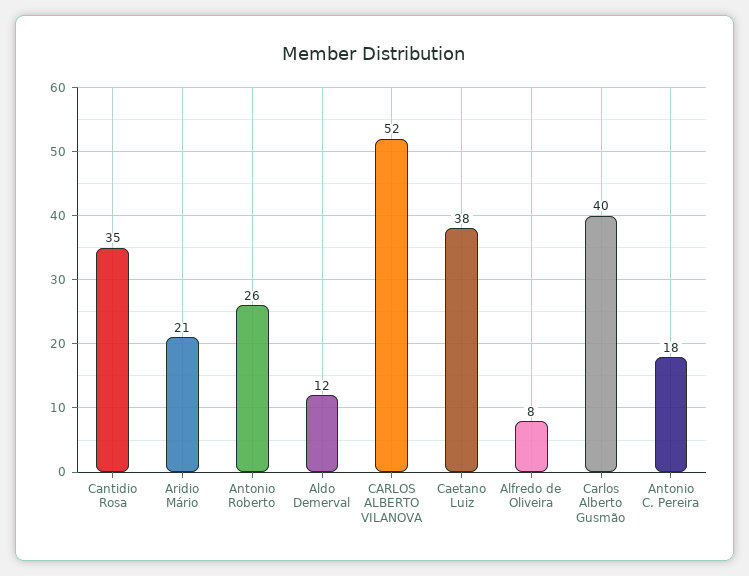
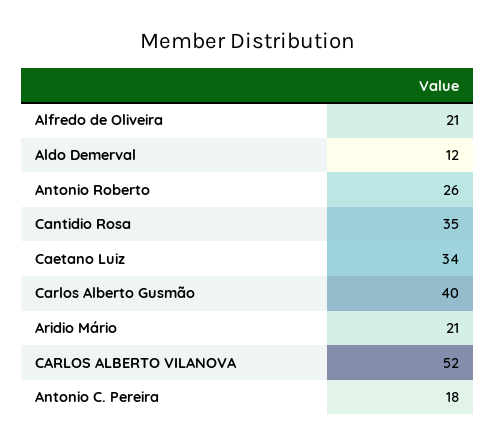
Caetano Luiz: 38 -> 34
Alfredo de Oliveira: 8 -> 21

